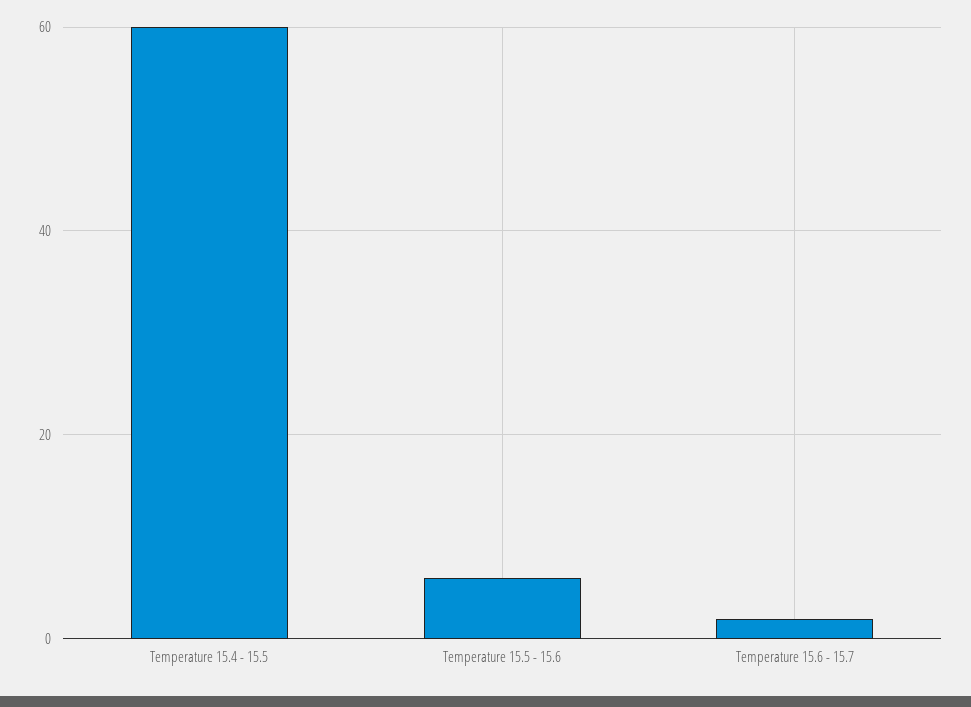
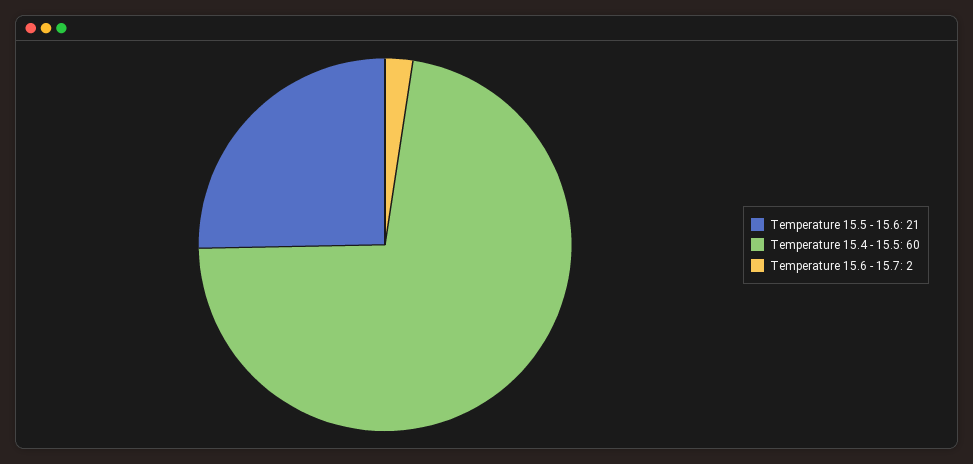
Temperature 15.5 - 15.6: 5 -> 21

